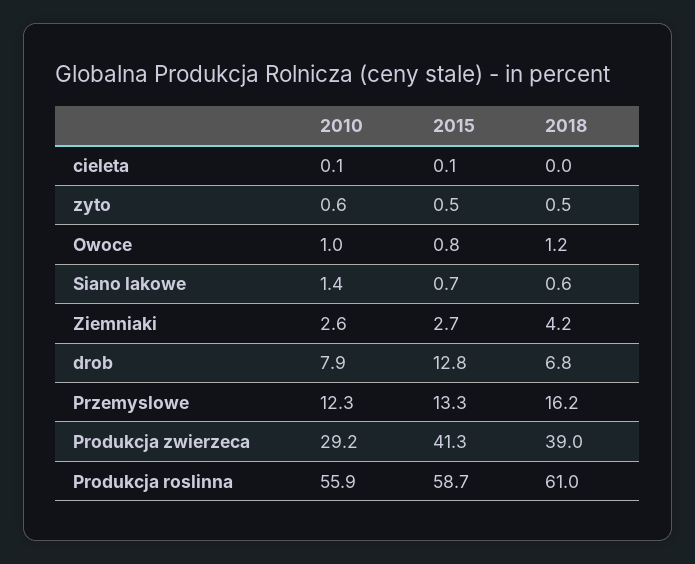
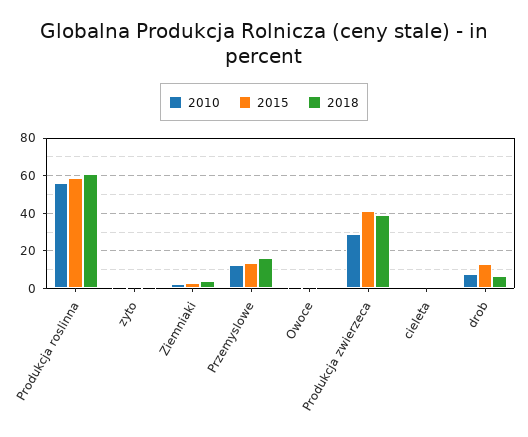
2010, Siano lakowe: 1.4 -> none
2015, Siano lakowe: 0.7 -> none
2018, Siano lakowe: 0.6 -> none

